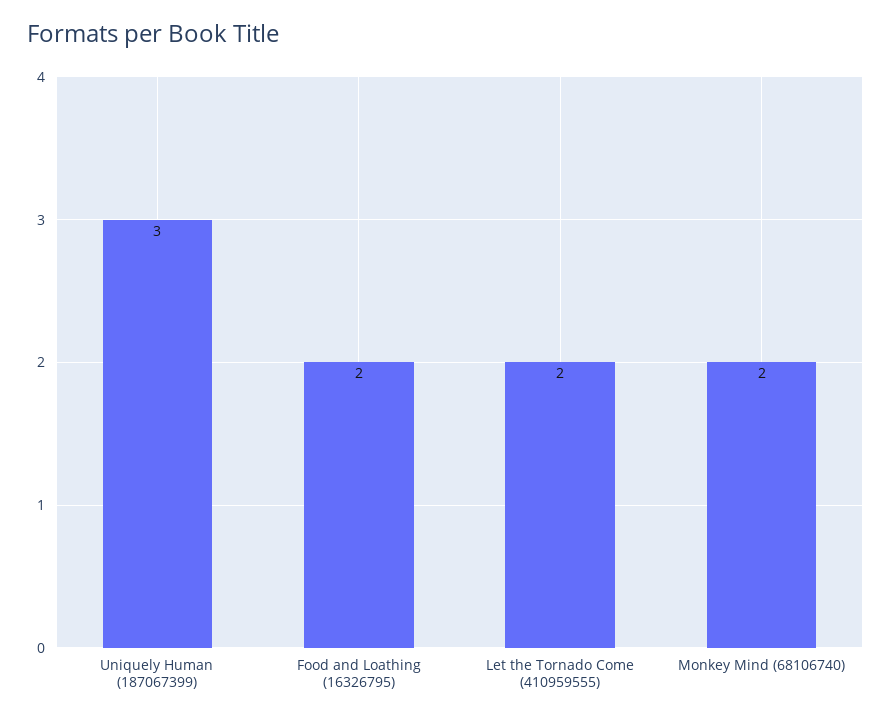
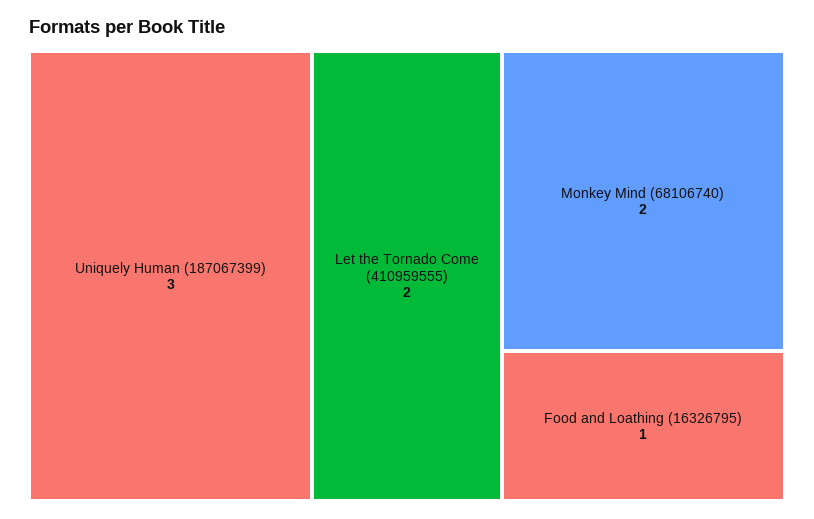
Food and Loathing (16326795): 2 -> 1

